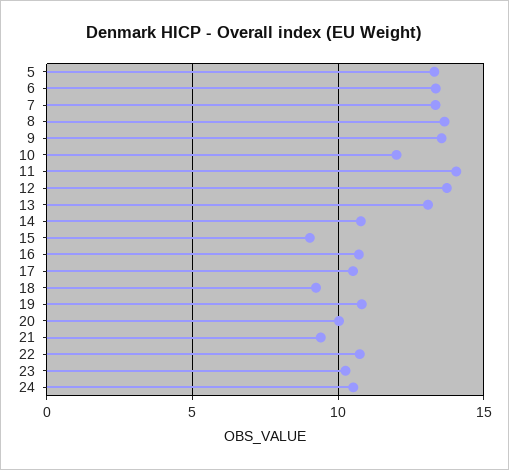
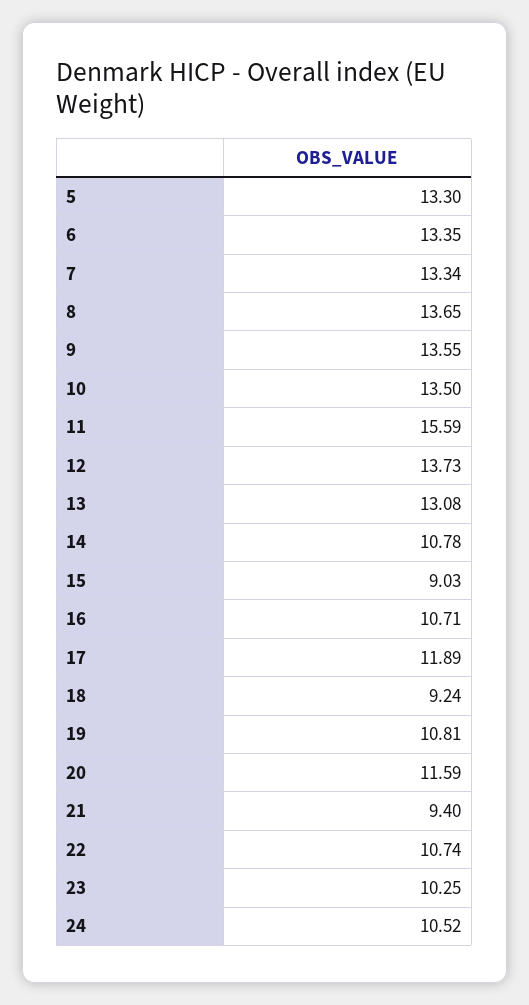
10: 12 -> 13.5
11: 14 -> 15.59
17: 10.5 -> 11.89
20: 10 -> 11.59

